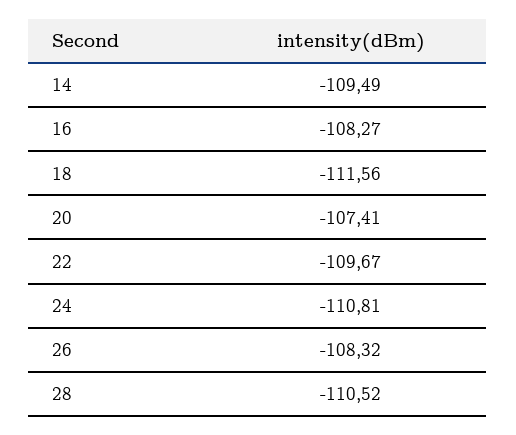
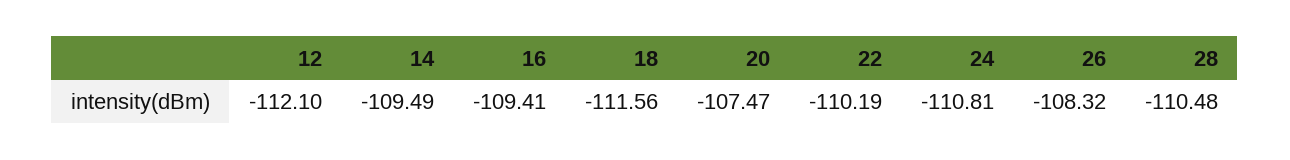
16: -108.27 -> -109.41
20: -107.41 -> -107.47
22: -109.67 -> -110.19
28: -110.52 -> -110.48
12: none -> -112.1

